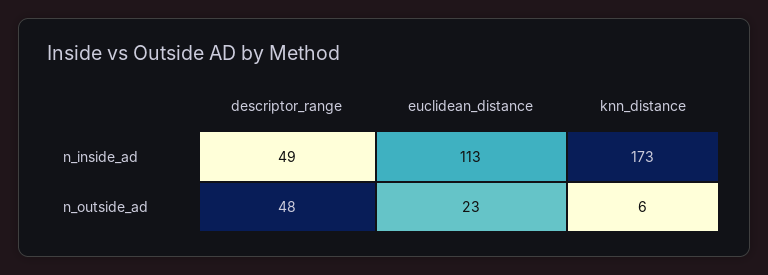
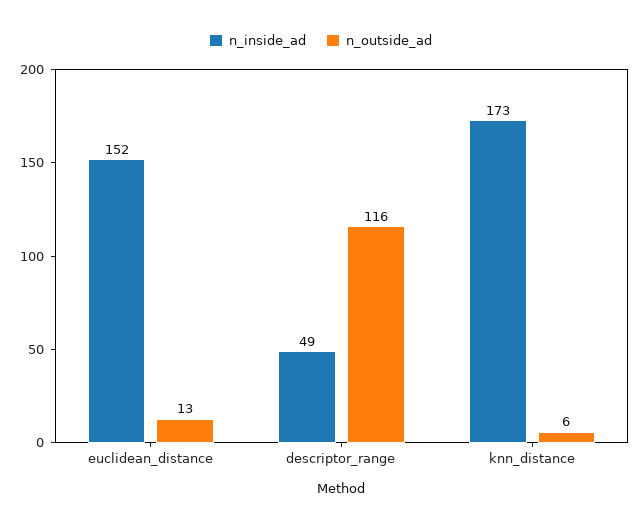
n_inside_ad, euclidean_distance: 113 -> 152
n_outside_ad, descriptor_range: 48 -> 116
n_outside_ad, euclidean_distance: 23 -> 13

